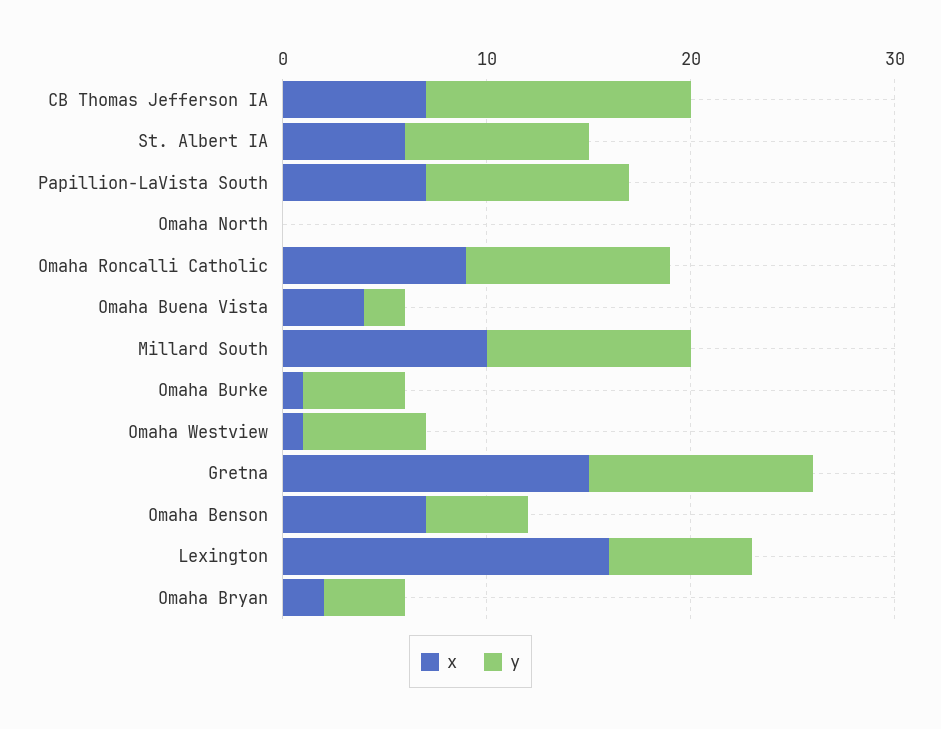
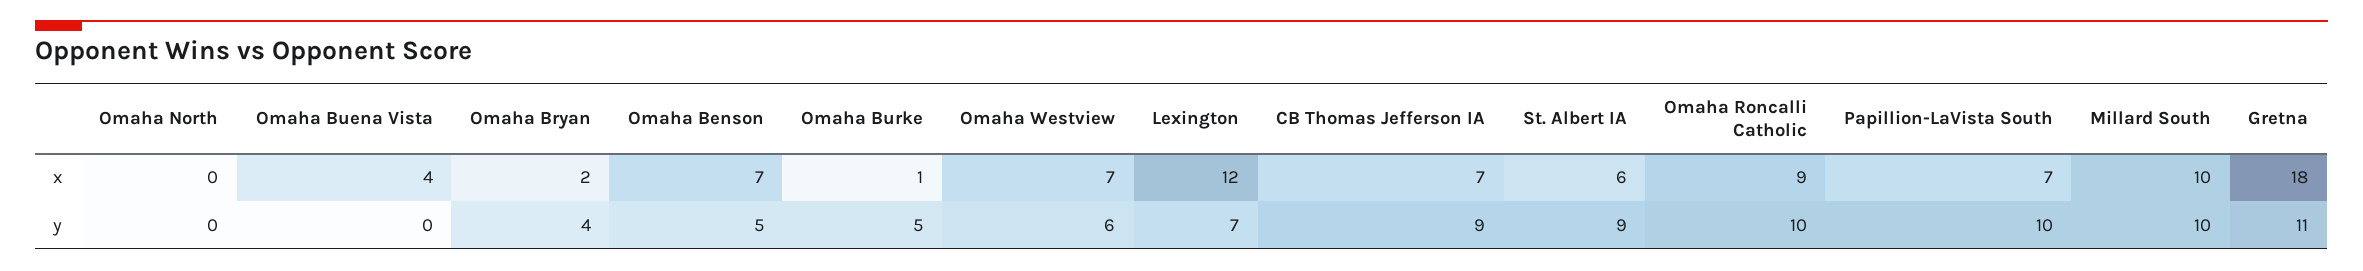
y, CB Thomas Jefferson IA: 13 -> 9
y, Omaha Buena Vista: 2 -> 0
x, Omaha Westview: 1 -> 7
x, Gretna: 15 -> 18
x, Lexington: 16 -> 12

